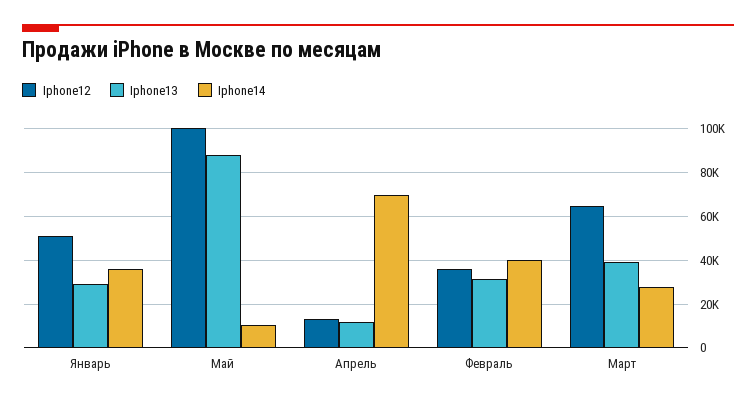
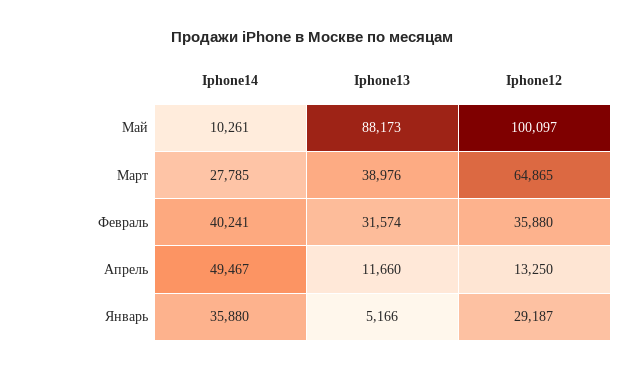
Iphone12, Январь: 50000 -> 29187
Iphone13, Январь: 30000 -> 5166
Iphone14, Апрель: 70000 -> 49467

